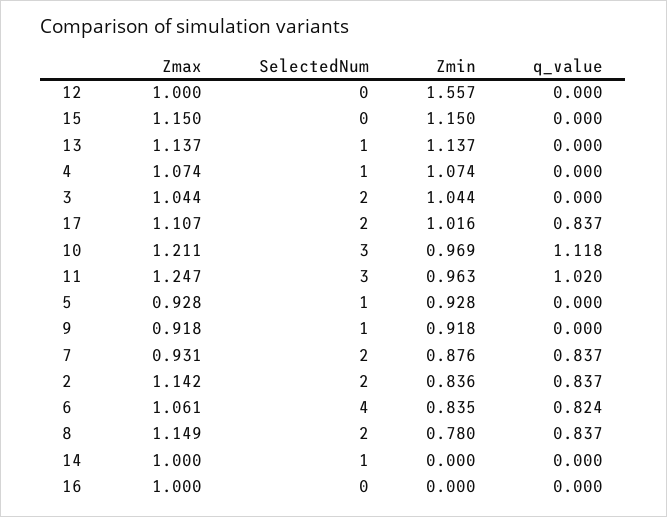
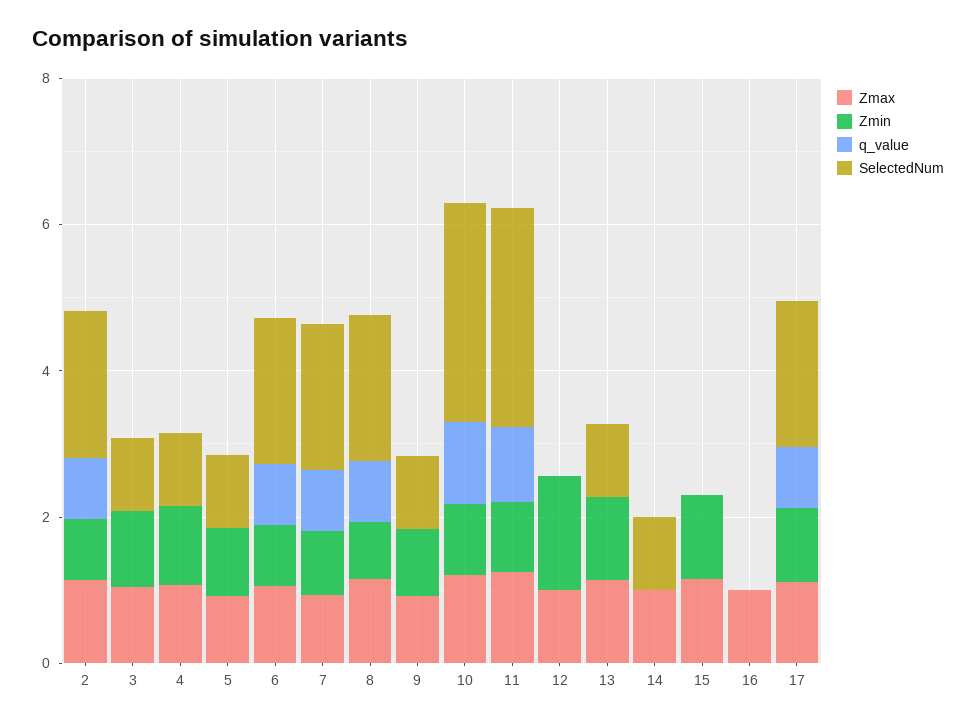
SelectedNum, 3: 2 -> 1
SelectedNum, 6: 4 -> 2

